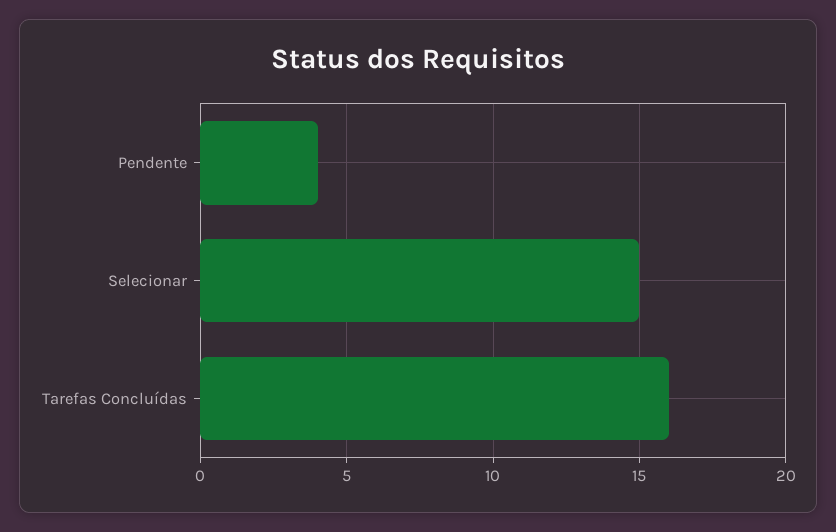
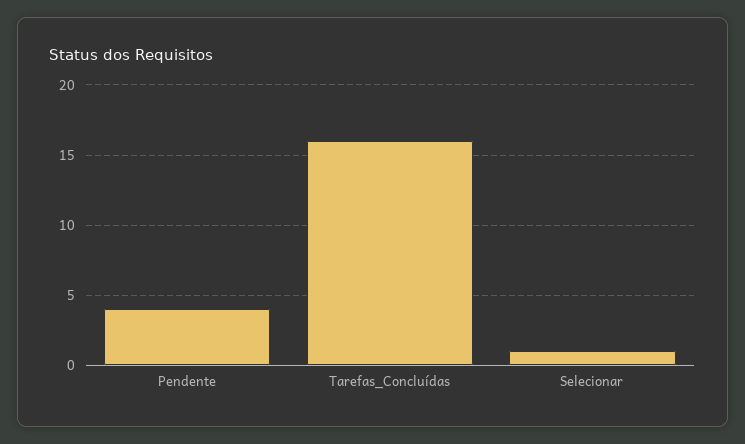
Selecionar: 15 -> 1

